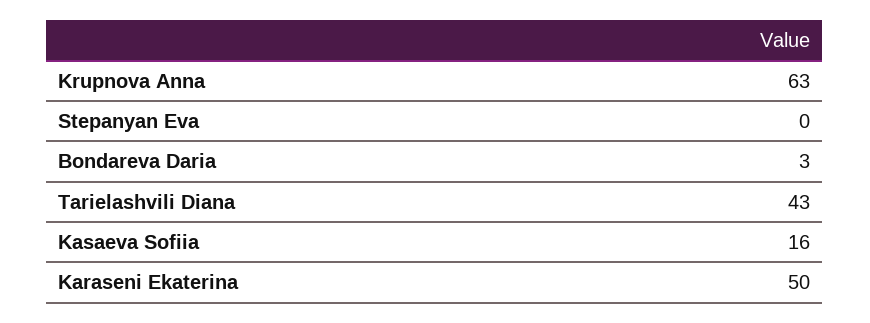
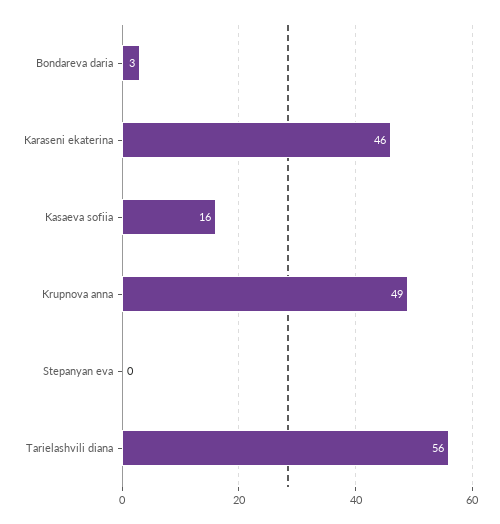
Krupnova Anna: 63 -> 49
Tarielashvili Diana: 43 -> 56
Karaseni Ekaterina: 50 -> 46

